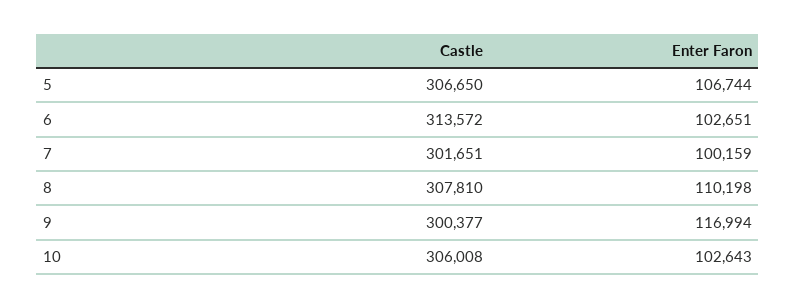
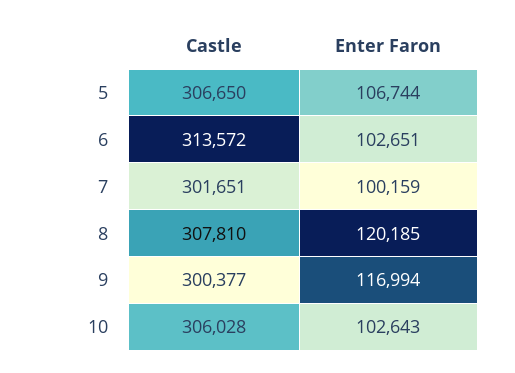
Enter Faron, 8: 110198 -> 120185
Castle, 10: 306008 -> 306028

